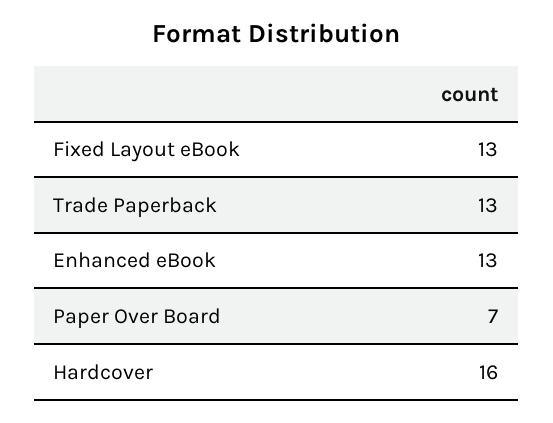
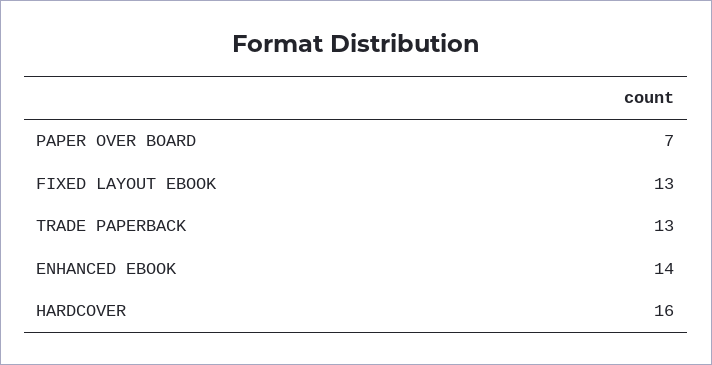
Enhanced eBook: 13 -> 14

